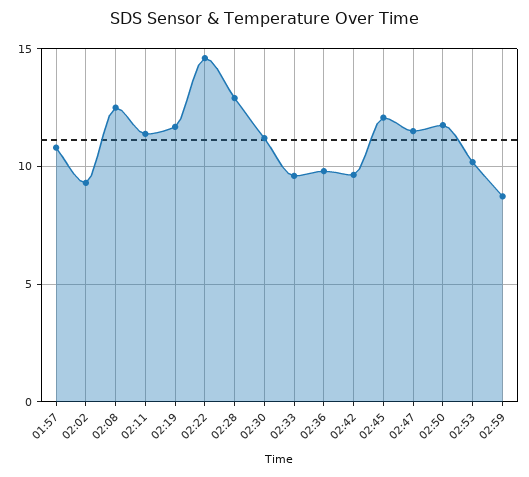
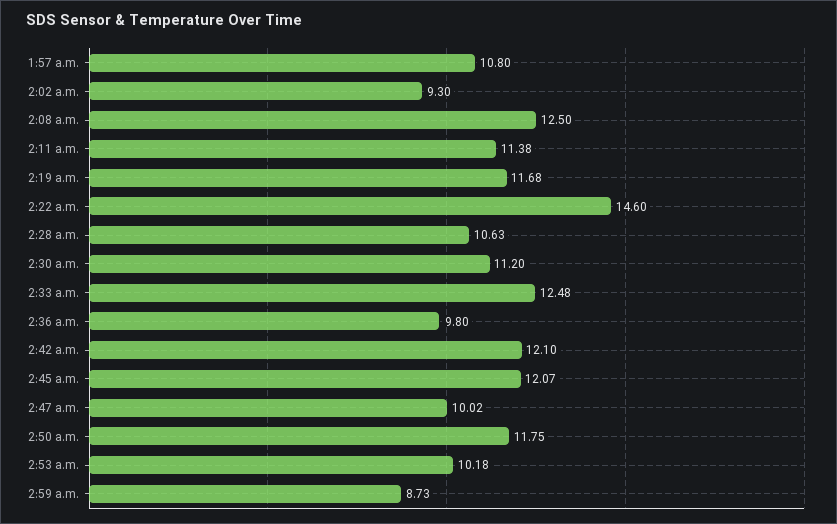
02:28: 13 -> 10.63
02:33: 9.5 -> 12.48
02:42: 9.5 -> 12.1
02:47: 11.5 -> 10.02

